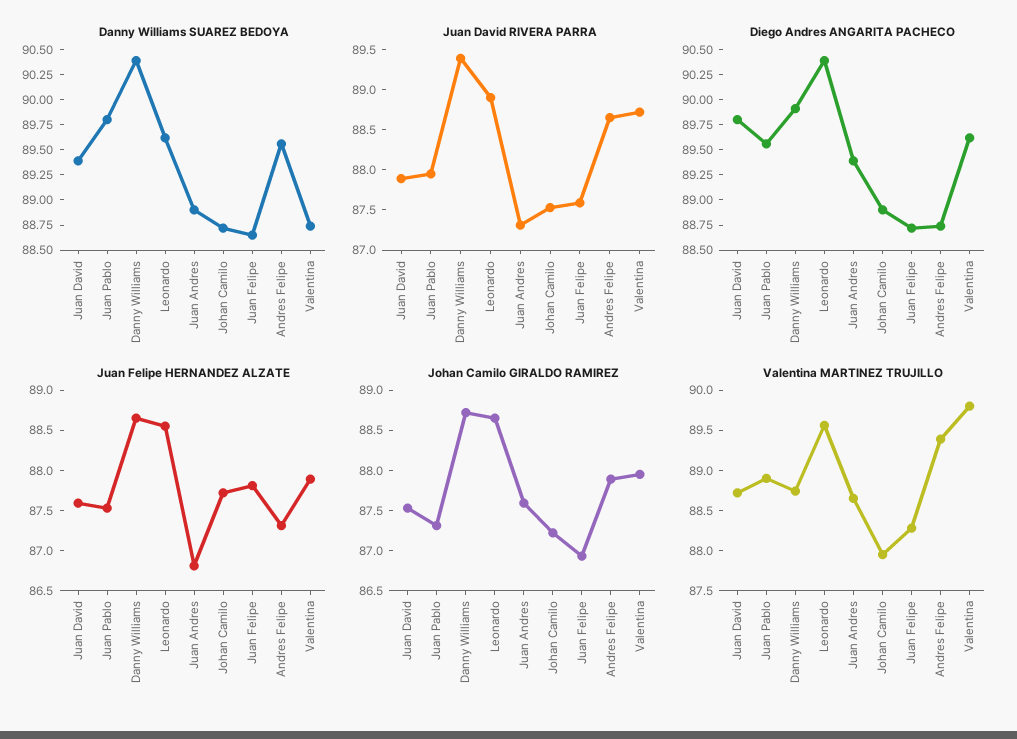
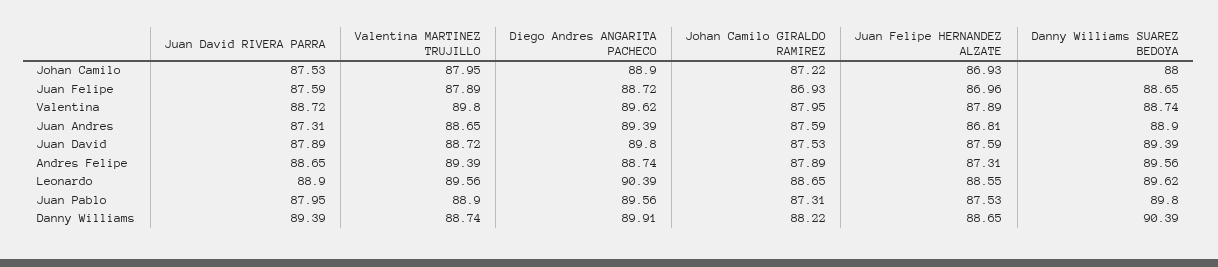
Danny Williams SUAREZ BEDOYA, Johan Camilo: 88.75 -> 88
Juan Felipe HERNANDEZ ALZATE, Johan Camilo: 87.7 -> 86.93
Juan Felipe HERNANDEZ ALZATE, Juan Felipe: 87.8 -> 86.96
Johan Camilo GIRALDO RAMIREZ, Danny Williams: 88.7 -> 88.22
Valentina MARTINEZ TRUJILLO, Juan Felipe: 88.3 -> 87.89

